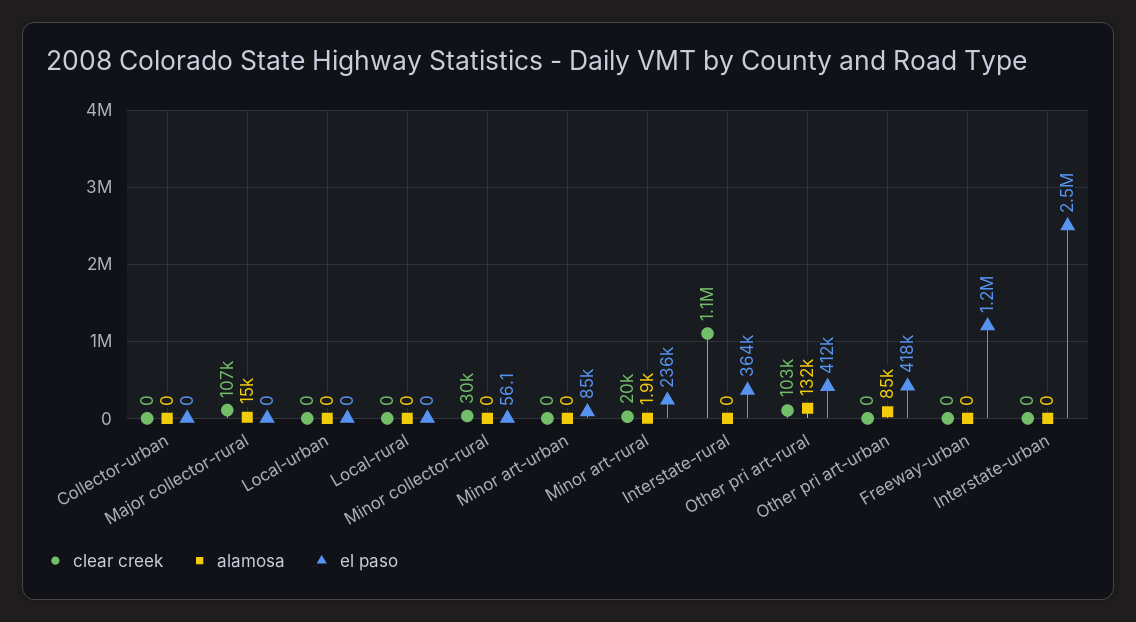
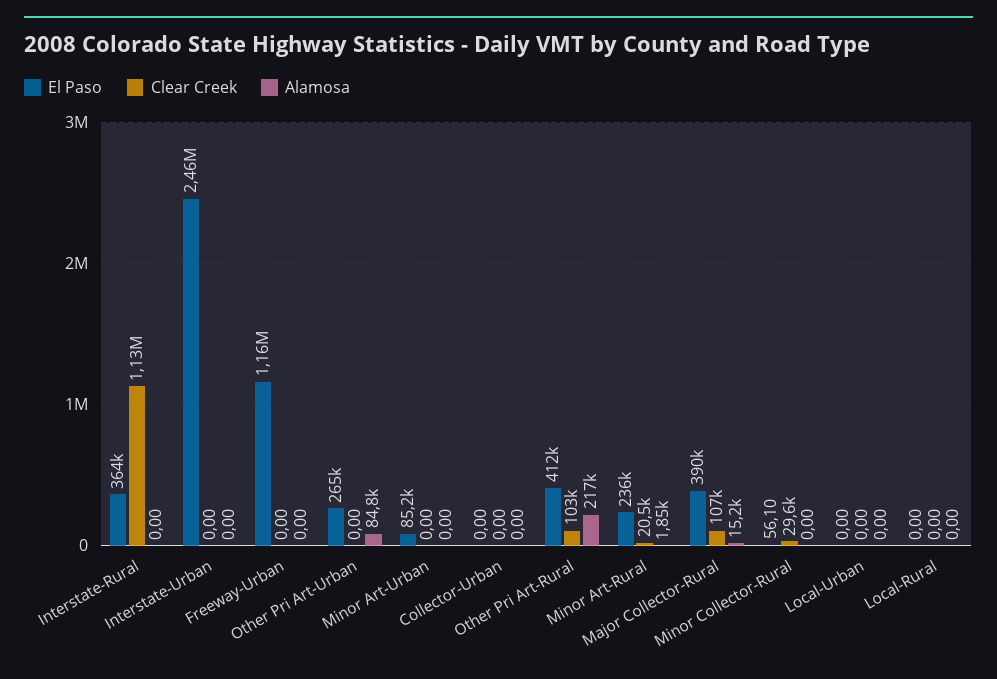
el paso, Major collector-rural: 0 -> 390000
alamosa, Other pri art-rural: 132000 -> 217000
el paso, Other pri art-urban: 418000 -> 265000

